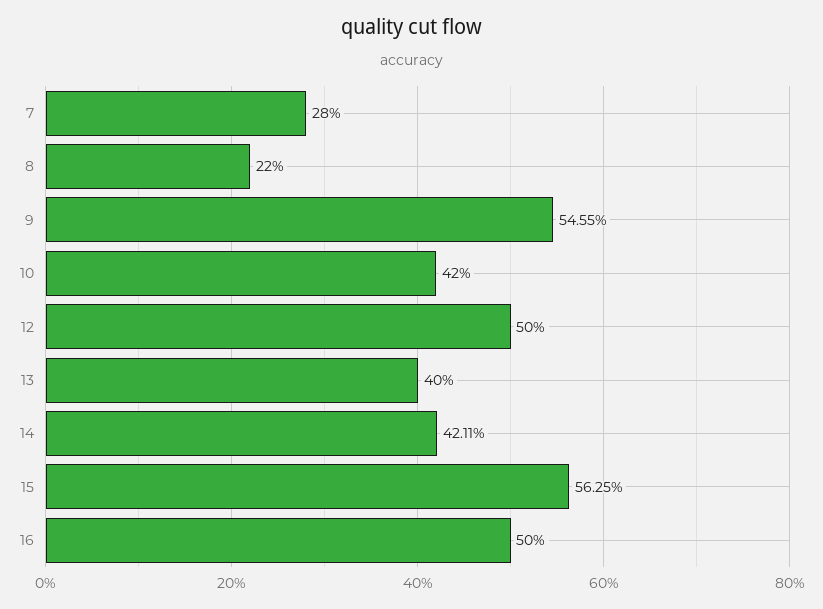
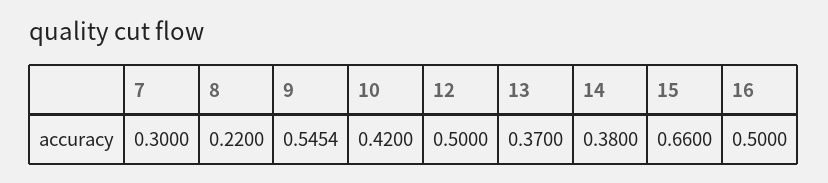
7: 0.28 -> 0.3
9: 0.5455 -> 0.5454
13: 0.4 -> 0.37
14: 0.4211 -> 0.38
15: 0.5625 -> 0.66

